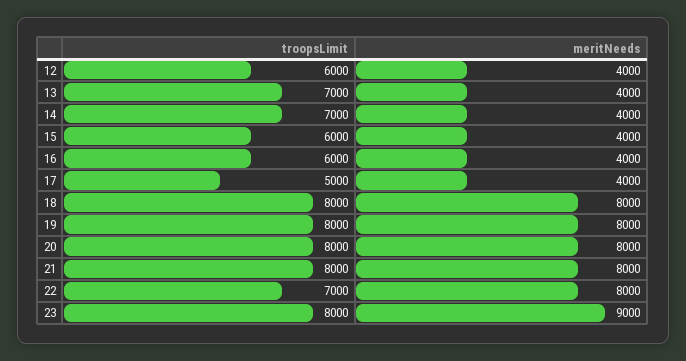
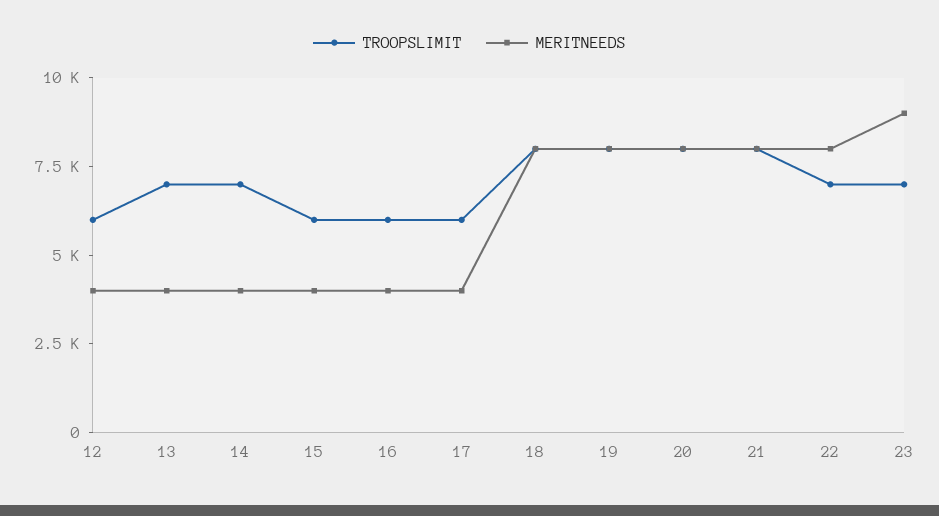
troopsLimit, 17: 5000 -> 6000
troopsLimit, 23: 8000 -> 7000

